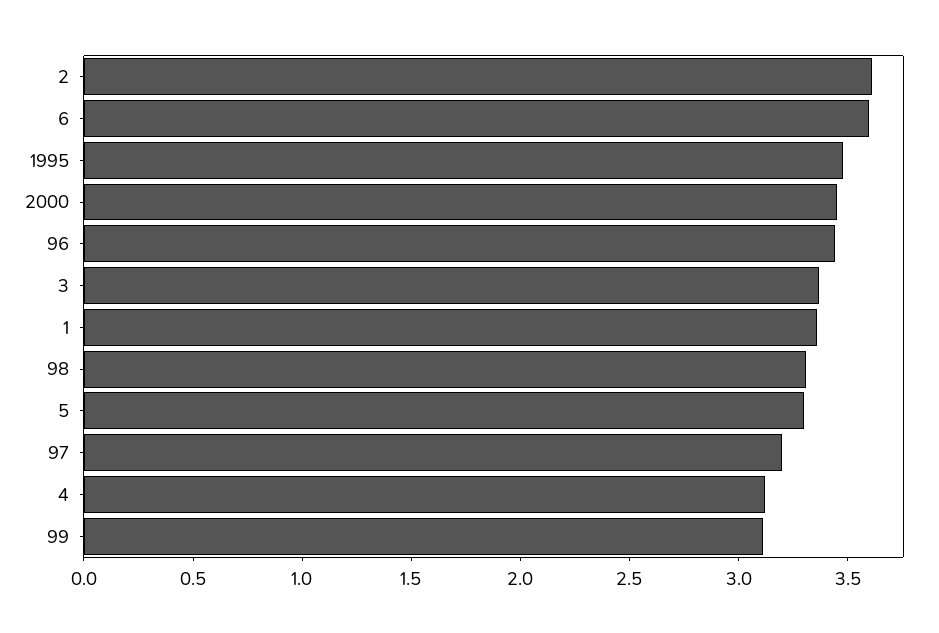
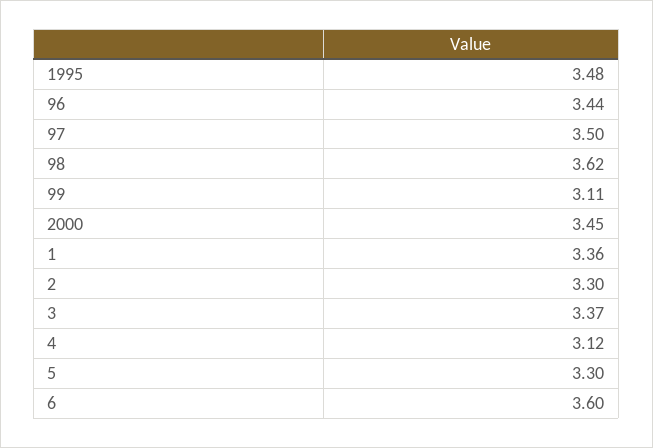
2: 3.6 -> 3.3
98: 3.3 -> 3.62
97: 3.2 -> 3.5

